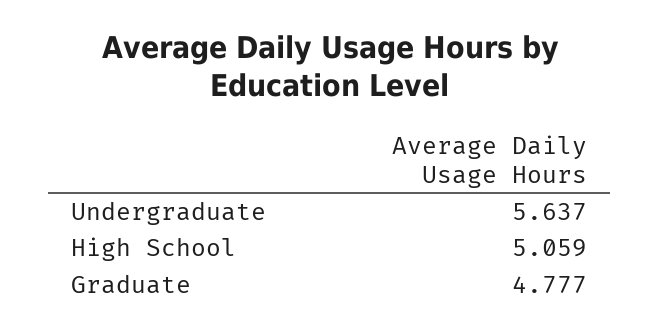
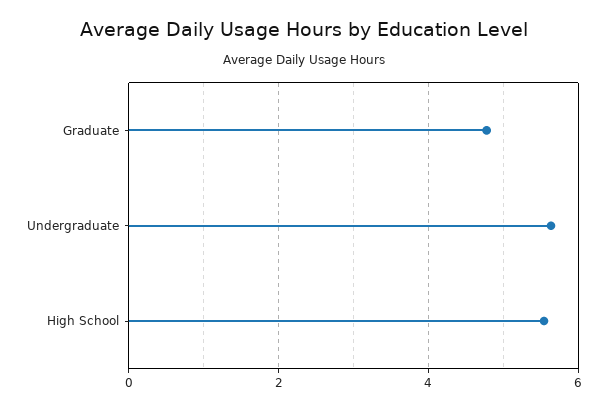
High School: 5.059 -> 5.6

